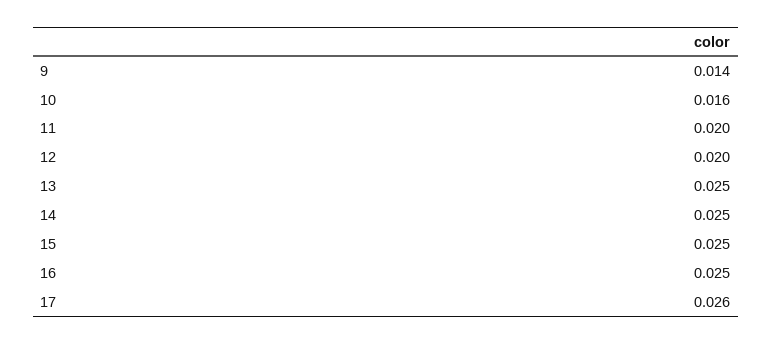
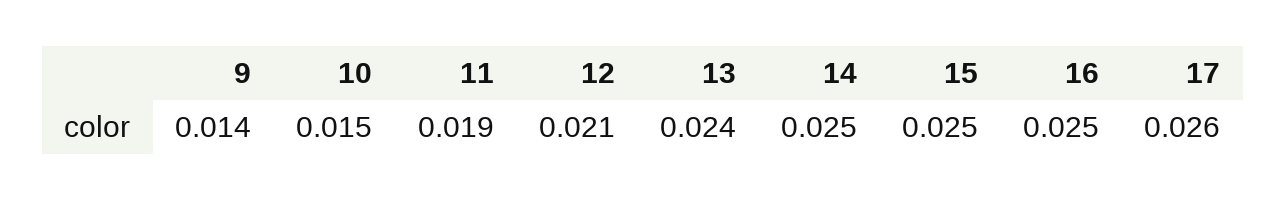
10: 0.016 -> 0.015
11: 0.02 -> 0.019
12: 0.02 -> 0.021
13: 0.025 -> 0.024

